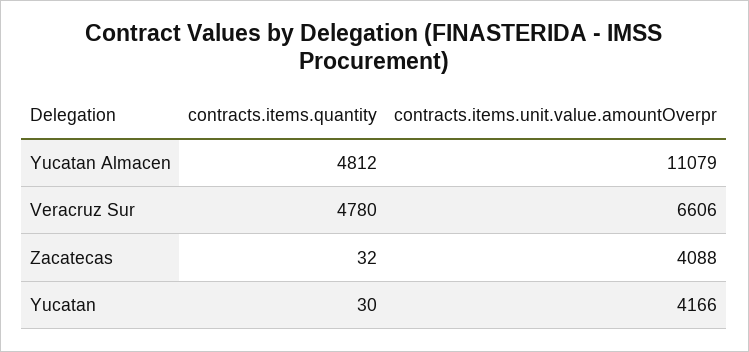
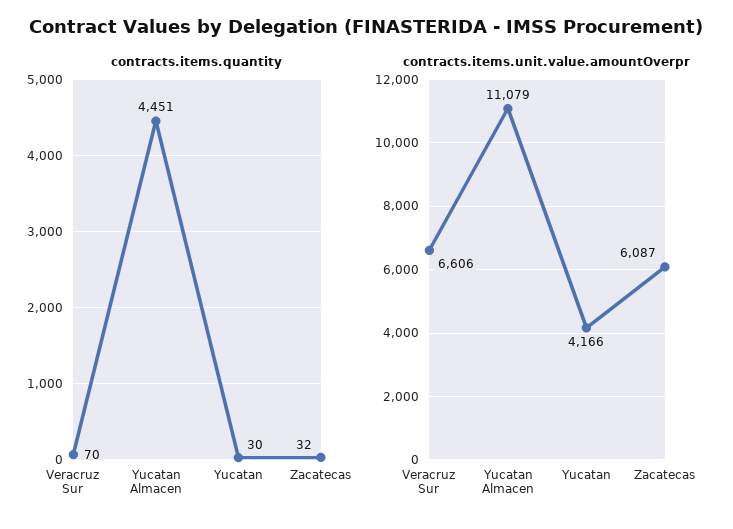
contracts.items.quantity, Yucatan Almacen: 4812 -> 4451
contracts.items.quantity, Veracruz Sur: 4780 -> 70
contracts.items.unit.value.amountOverpr, Zacatecas: 4088 -> 6087

